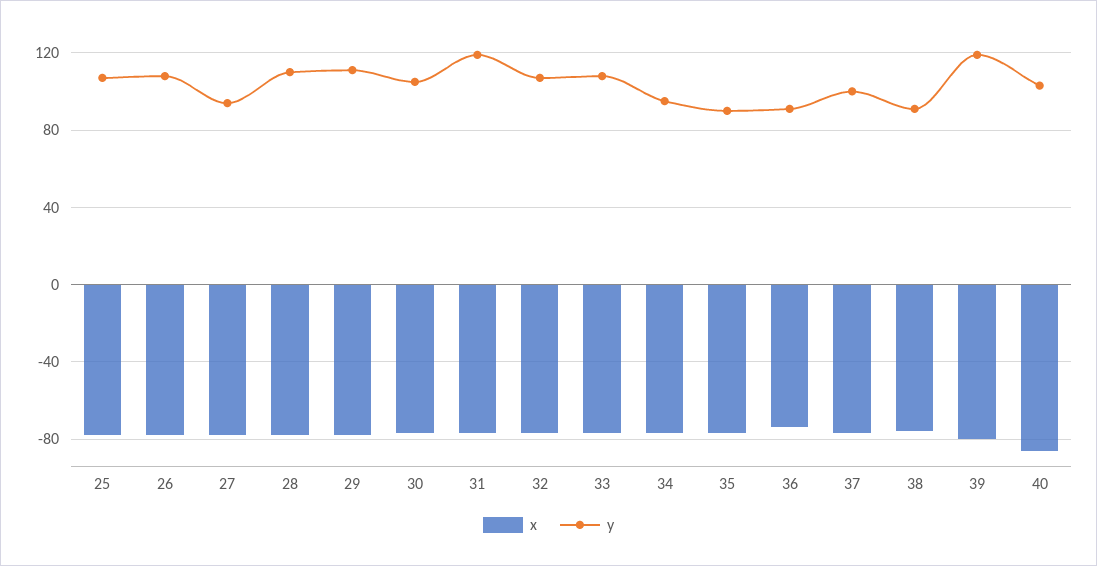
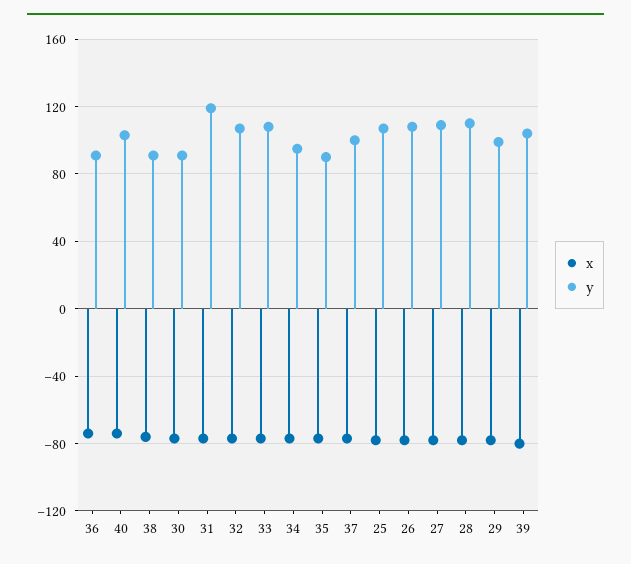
y, 27: 95 -> 110
y, 29: 110 -> 100
y, 30: 105 -> 90
y, 39: 120 -> 105
x, 40: -85 -> -75

